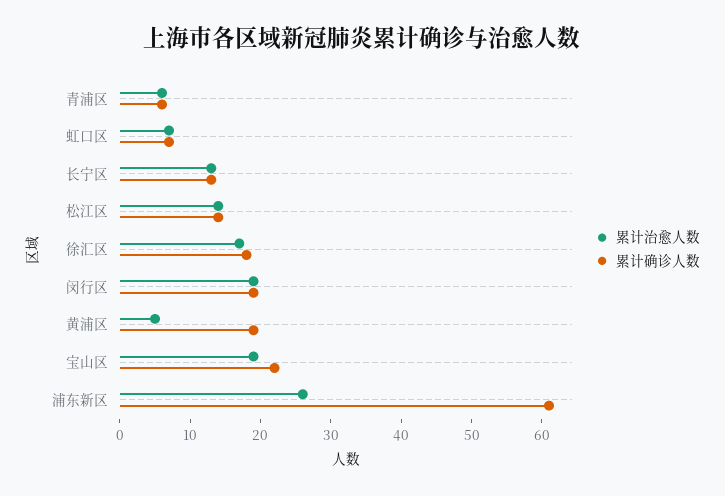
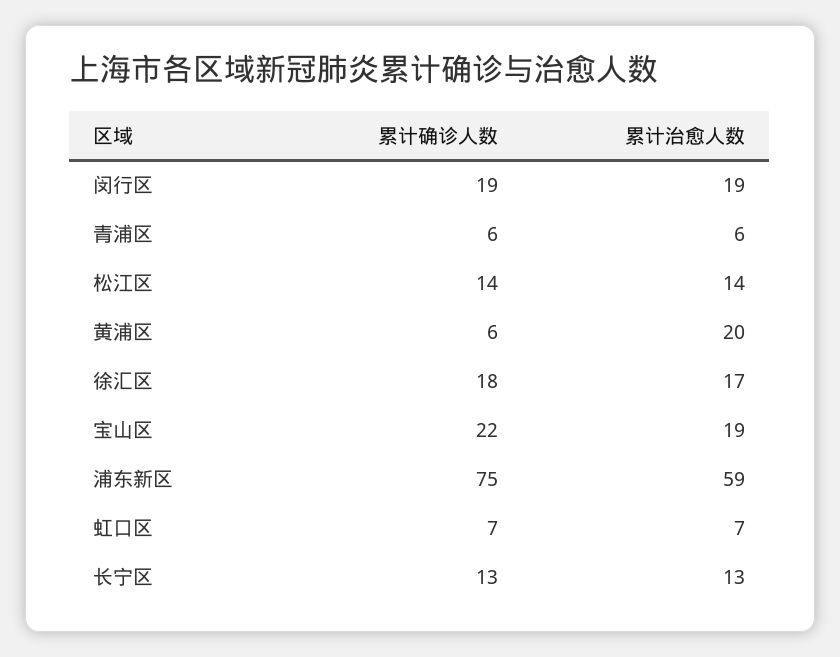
累计治愈人数, 黄浦区: 5 -> 20
累计确诊人数, 黄浦区: 20 -> 6
累计治愈人数, 浦东新区: 25 -> 59
累计确诊人数, 浦东新区: 60 -> 75

